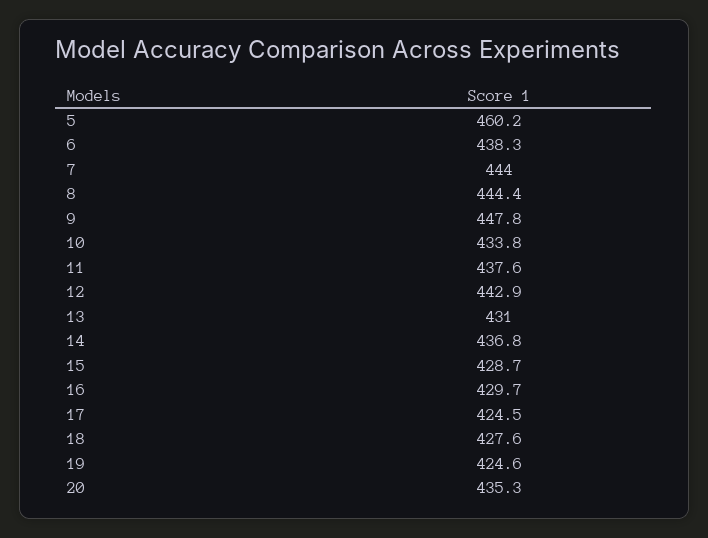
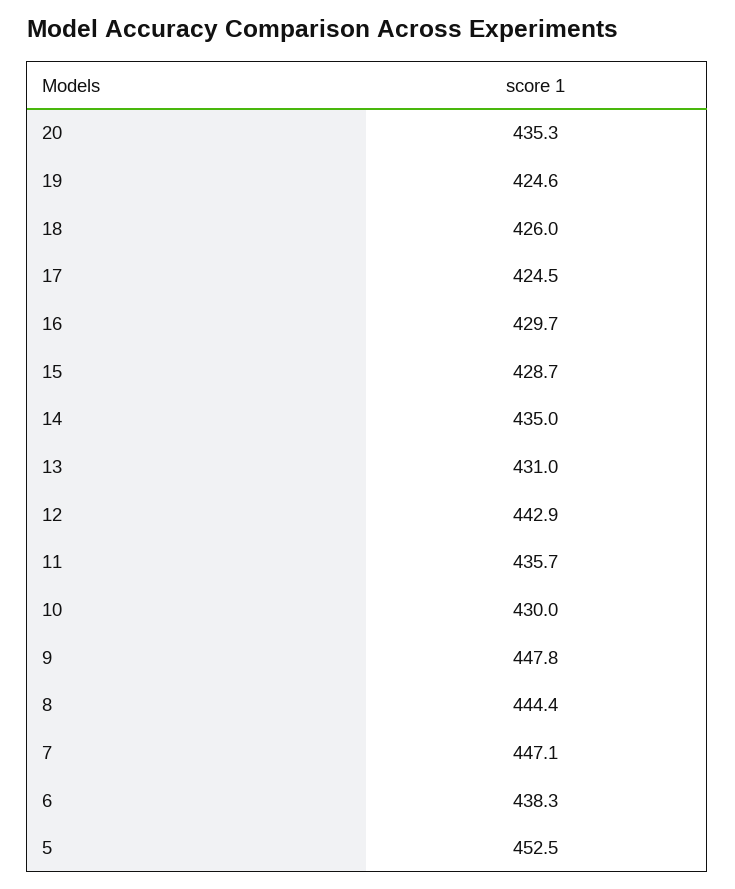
5: 460.2 -> 452.5
7: 444 -> 447.1
10: 433.8 -> 430
11: 437.6 -> 435.7
14: 436.8 -> 435
18: 427.6 -> 426

